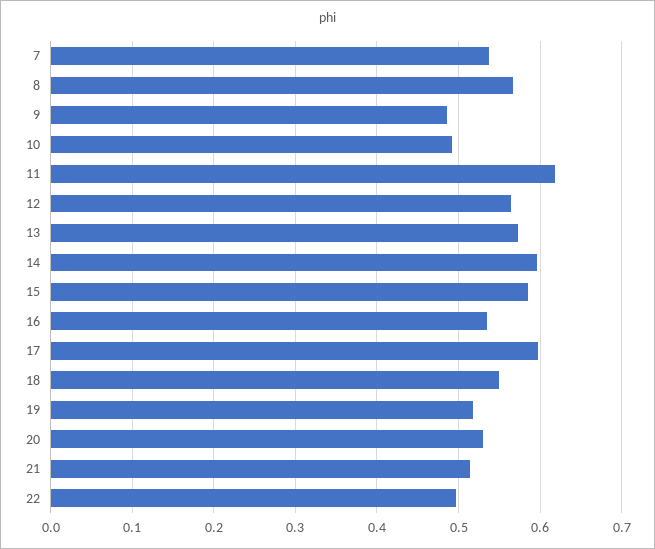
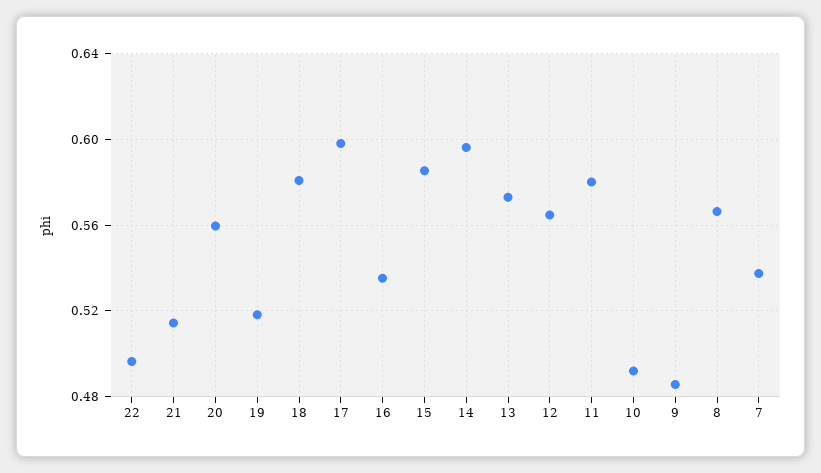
11: 0.62 -> 0.58
18: 0.55 -> 0.58
20: 0.53 -> 0.56

